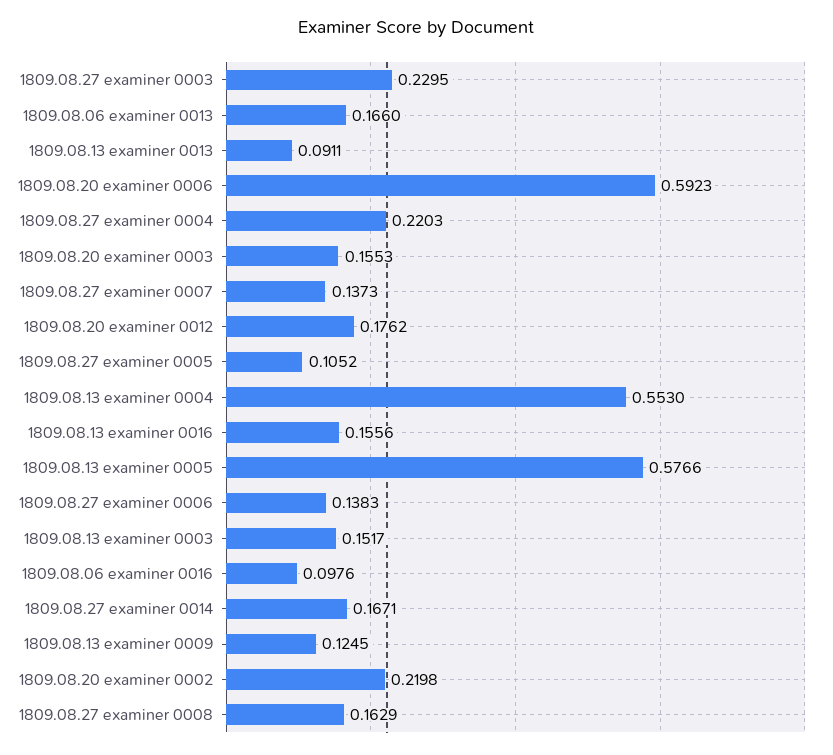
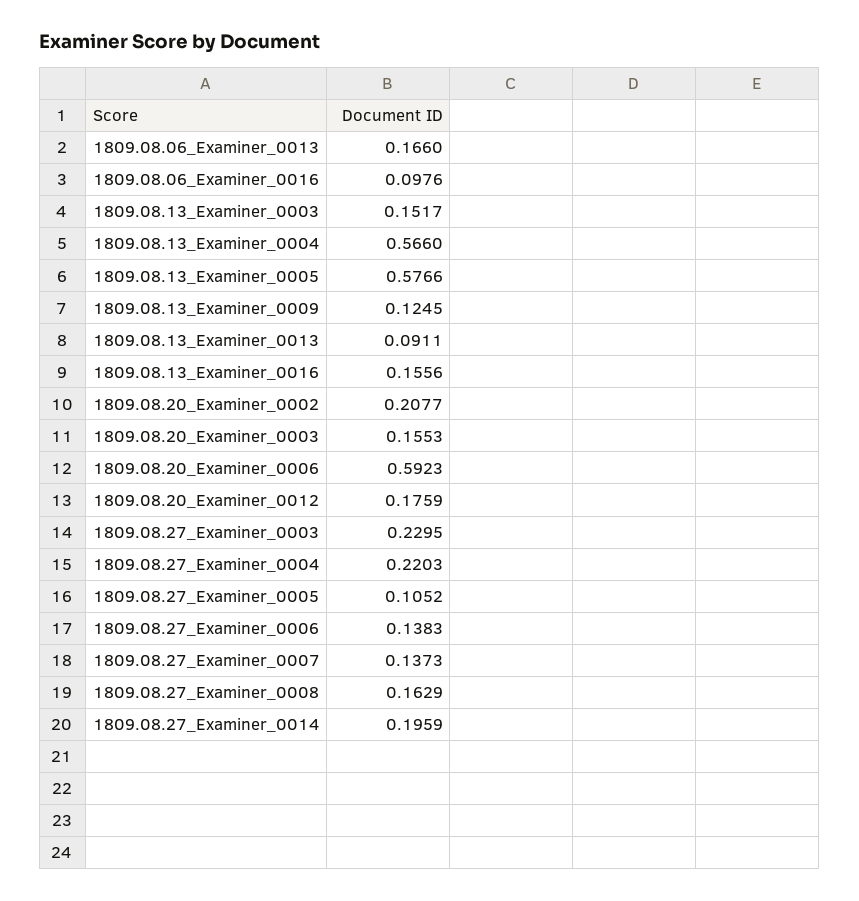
1809.08.20 examiner 0012: 0.1762 -> 0.1759
1809.08.13 examiner 0004: 0.553 -> 0.566
1809.08.27 examiner 0014: 0.1671 -> 0.1959
1809.08.20 examiner 0002: 0.2198 -> 0.2077

